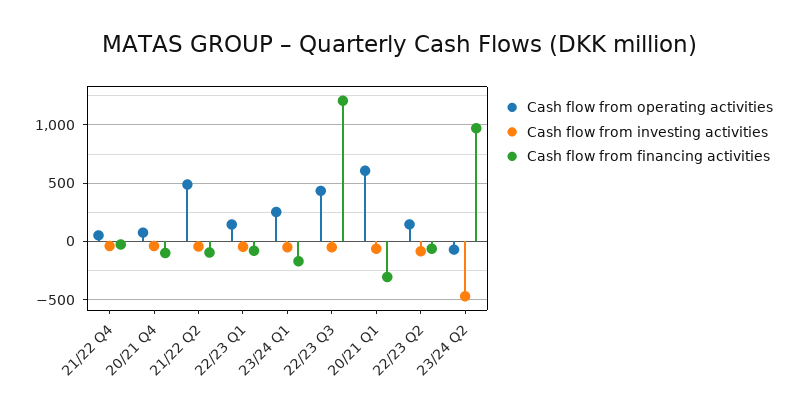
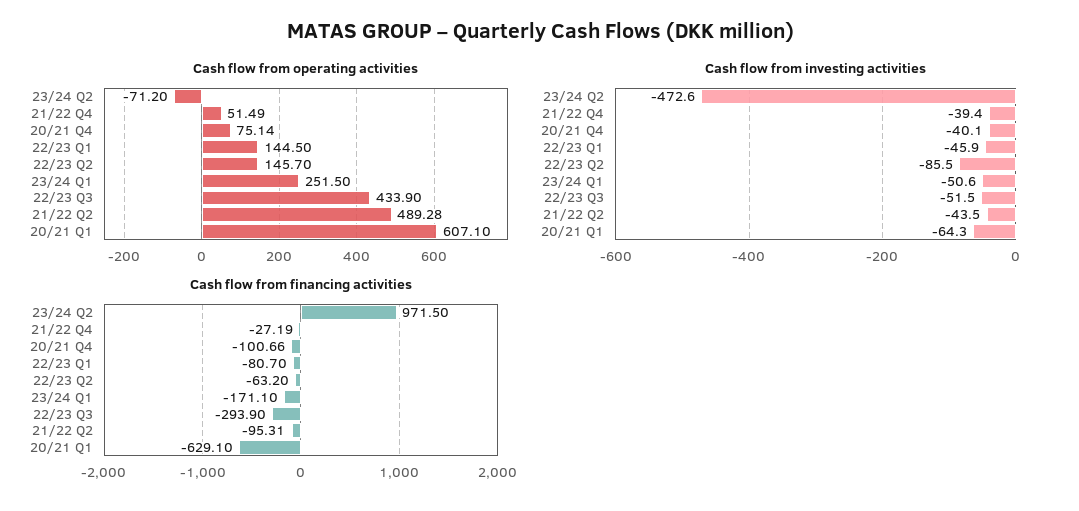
Cash flow from financing activities, 22/23 Q3: 1200 -> -293.9
Cash flow from financing activities, 20/21 Q1: -300 -> -629.1

